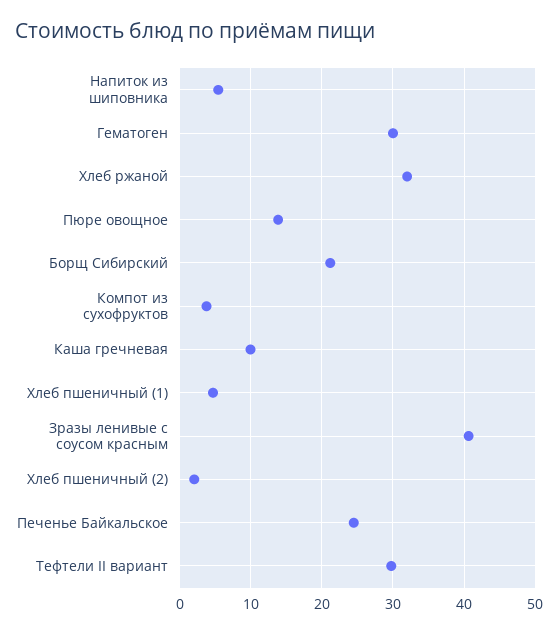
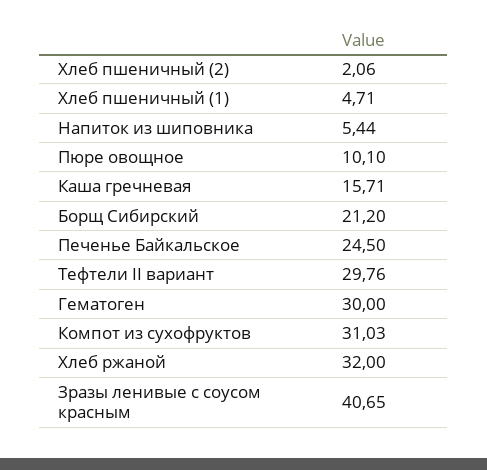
Пюре овощное: 14 -> 10.1
Компот из сухофруктов: 4 -> 31.03
Каша гречневая: 10 -> 15.71

